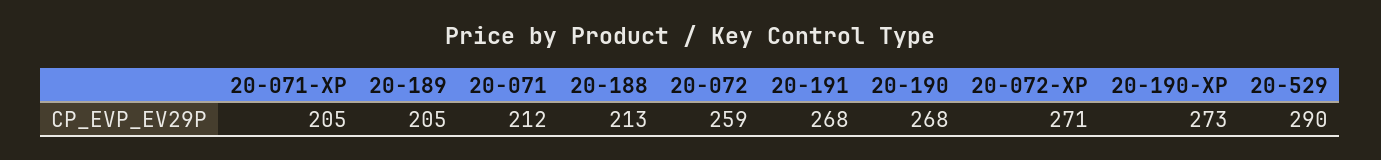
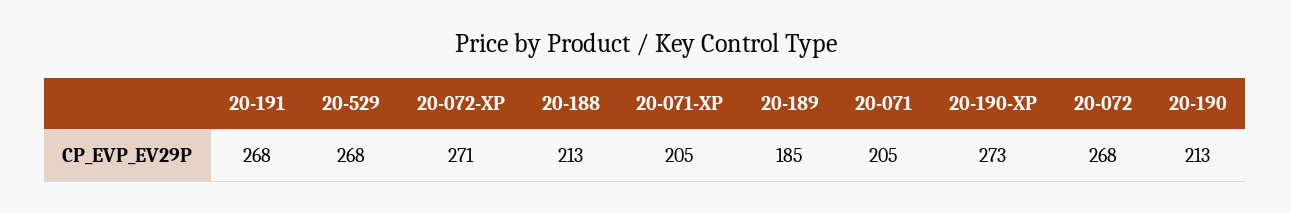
20-189: 205 -> 185
20-071: 212 -> 205
20-072: 259 -> 268
20-190: 268 -> 213
20-529: 290 -> 268

